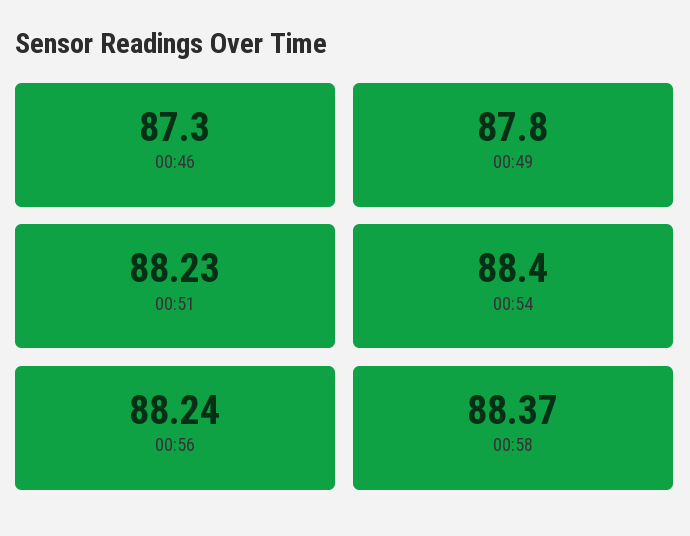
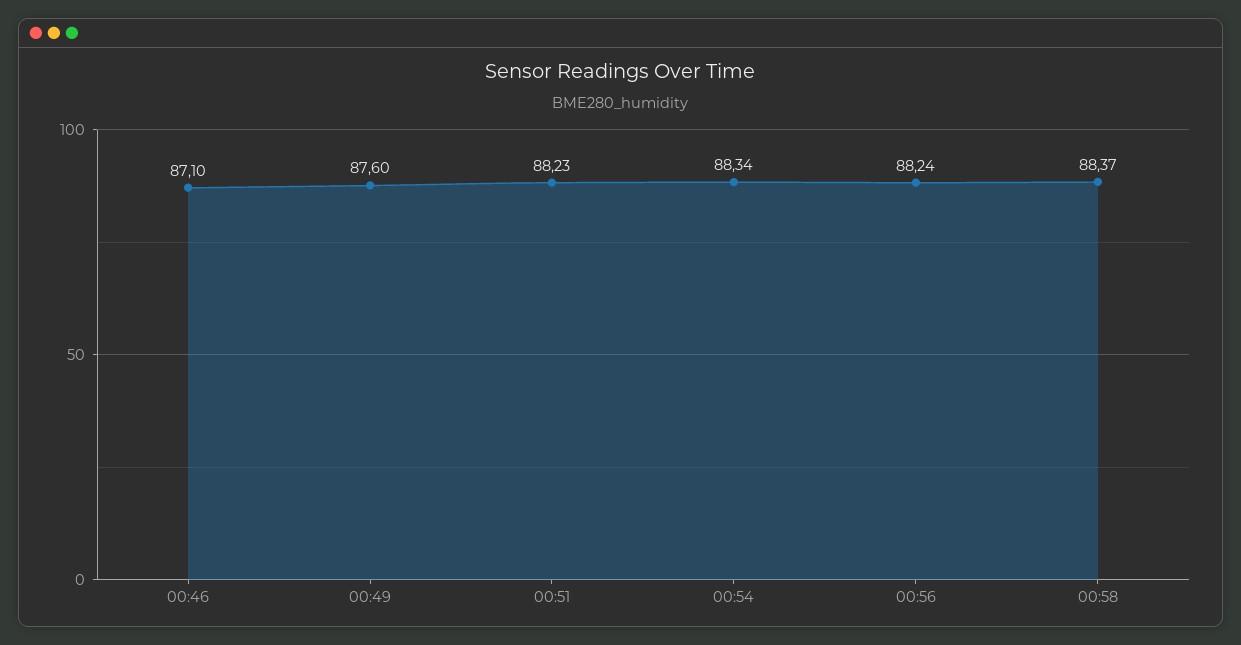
00:46: 87.3 -> 87.1
00:49: 87.8 -> 87.6
00:54: 88.4 -> 88.34

